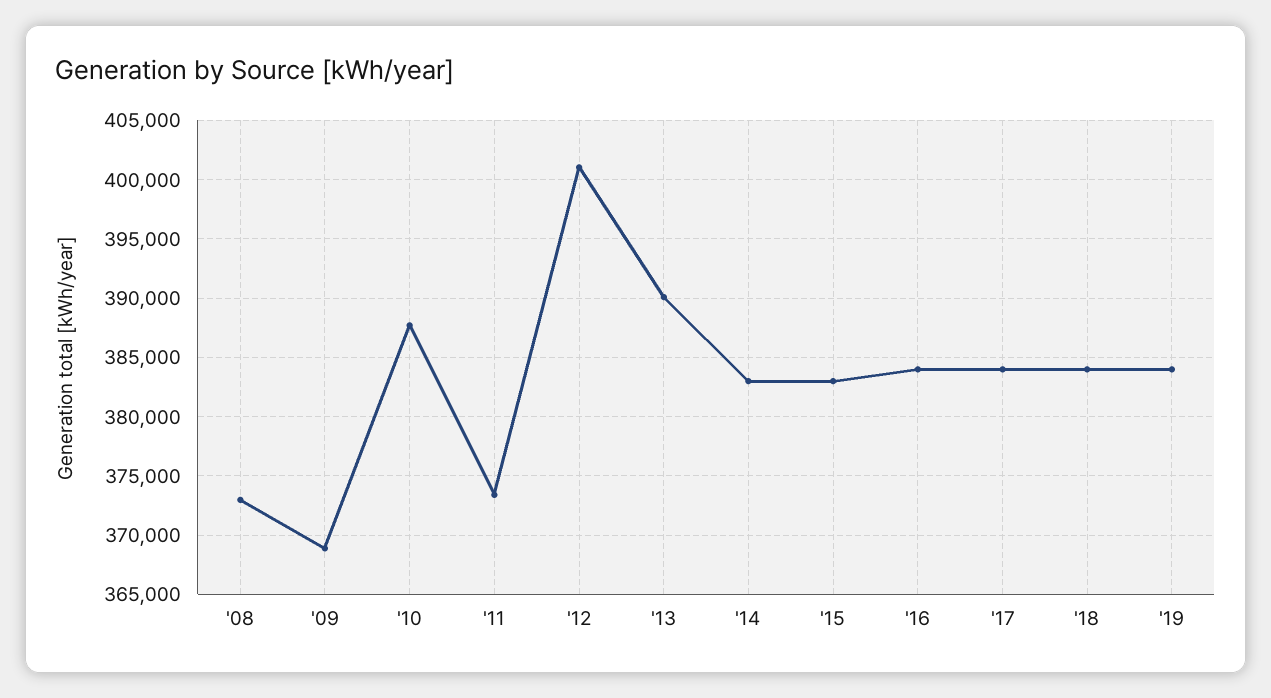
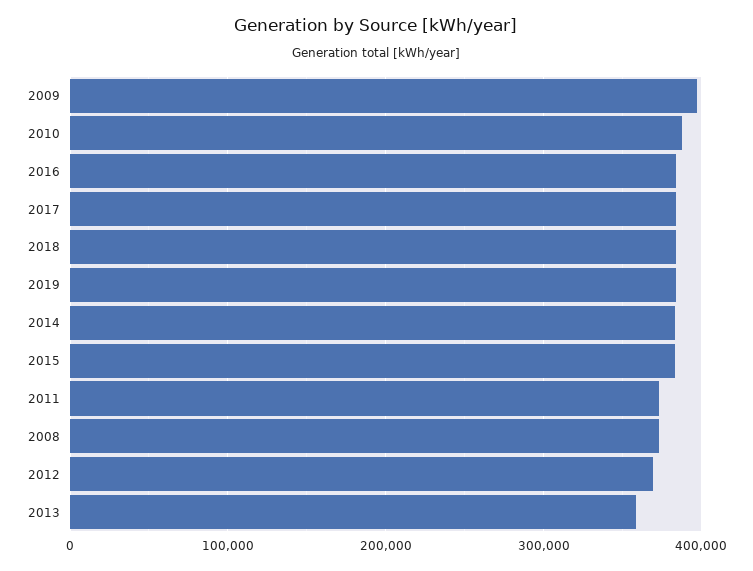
'09: 369000 -> 400000
'12: 401000 -> 370000
'13: 390000 -> 360000

